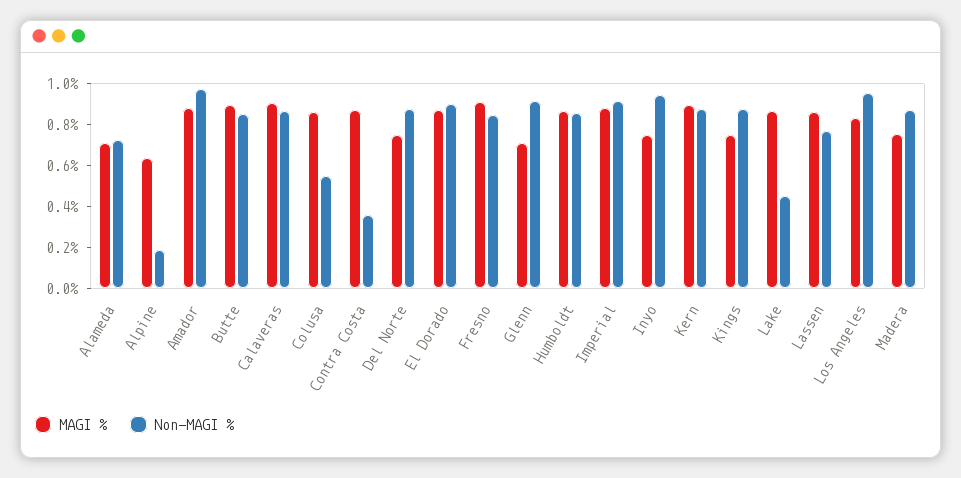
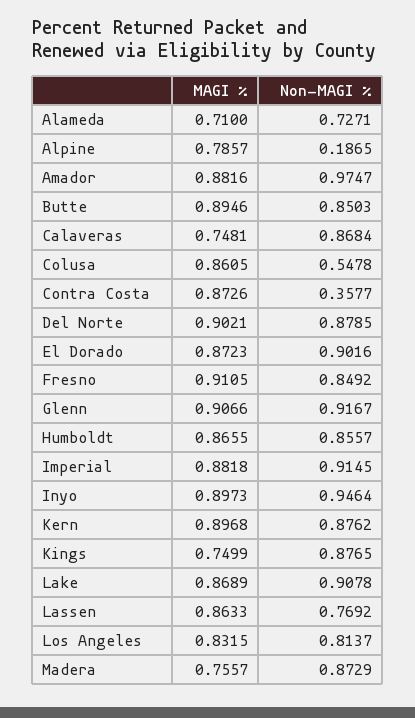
MAGI %, Alpine: 0.65 -> 0.7857
MAGI %, Calaveras: 0.9 -> 0.7481
MAGI %, Del Norte: 0.75 -> 0.9021
MAGI %, Glenn: 0.7 -> 0.9066
MAGI %, Inyo: 0.75 -> 0.8973
Non-MAGI %, Lake: 0.45 -> 0.9078
Non-MAGI %, Los Angeles: 0.95 -> 0.8137

